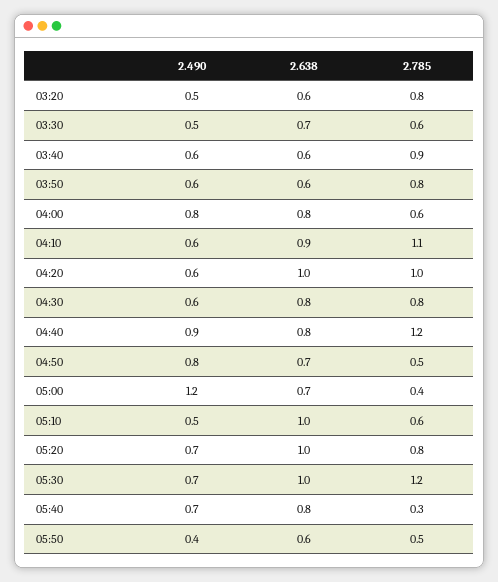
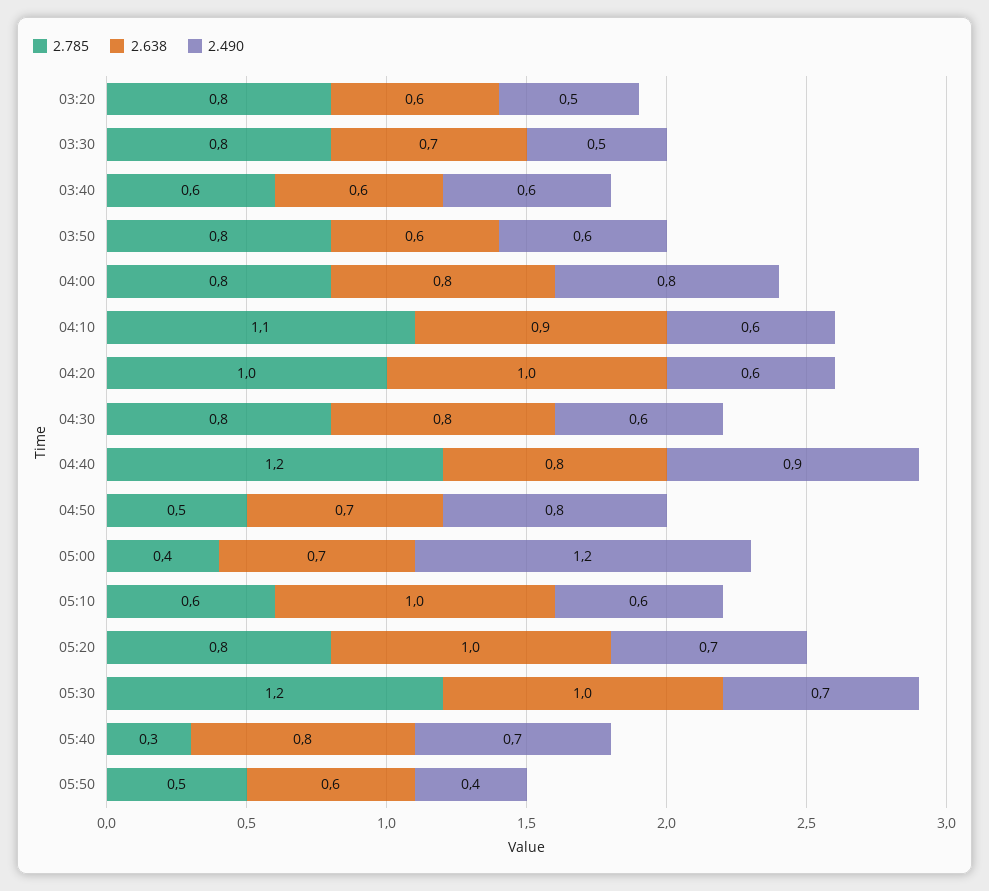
2.785, 03:30: 0.6 -> 0.8
2.785, 03:40: 0.9 -> 0.6
2.785, 04:00: 0.6 -> 0.8
2.490, 05:10: 0.5 -> 0.6

